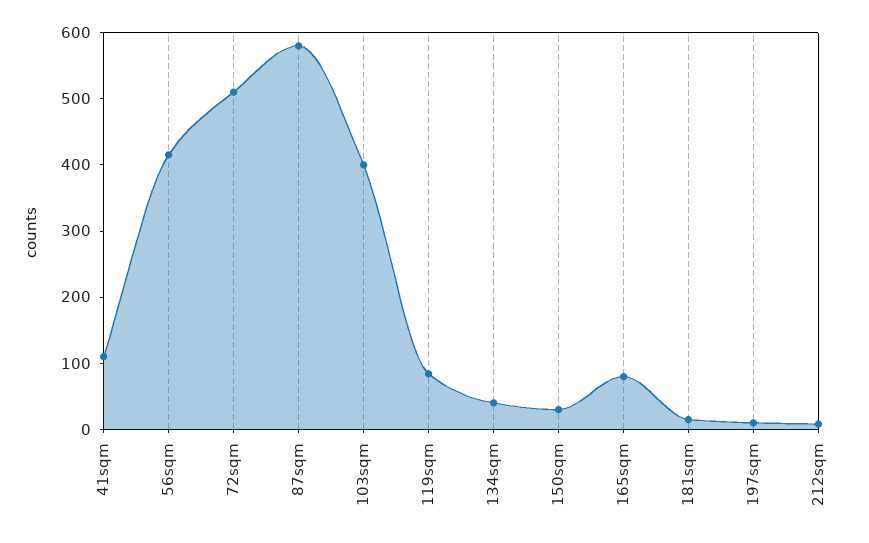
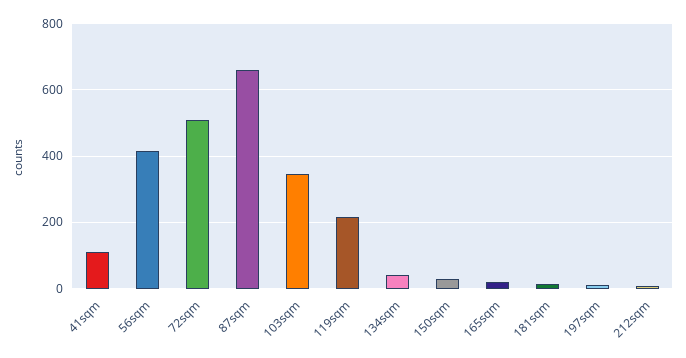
87sqm: 580 -> 660
103sqm: 400 -> 340
119sqm: 80 -> 220
165sqm: 80 -> 20

